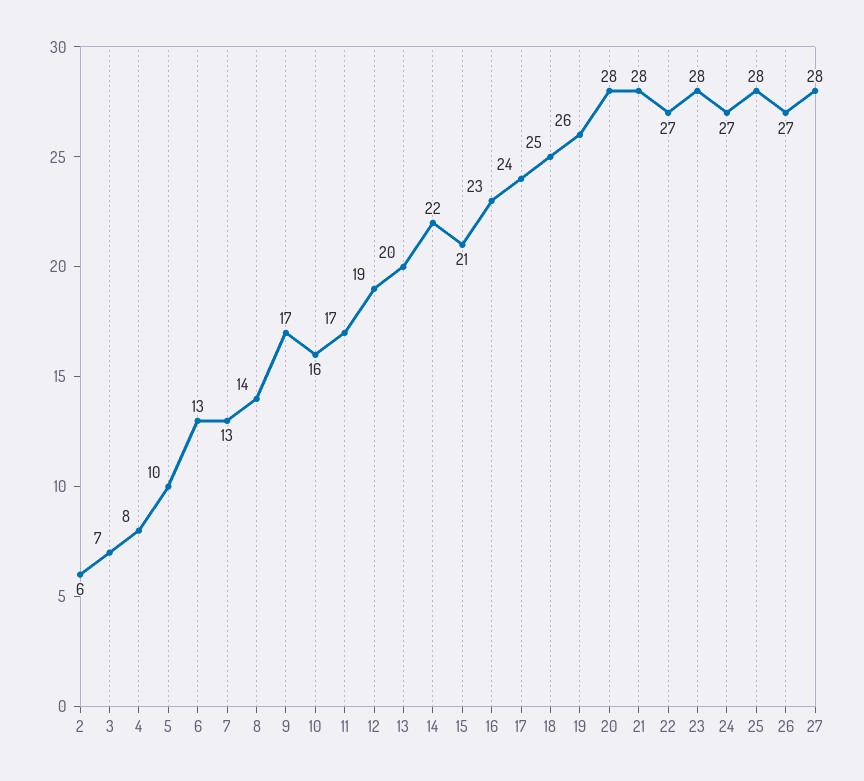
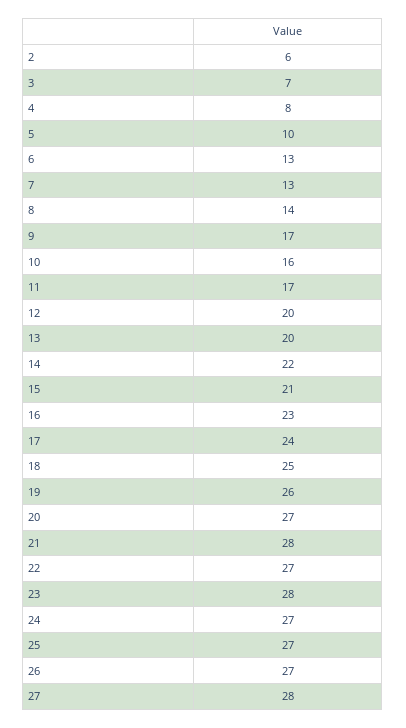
12: 19 -> 20
20: 28 -> 27
25: 28 -> 27

